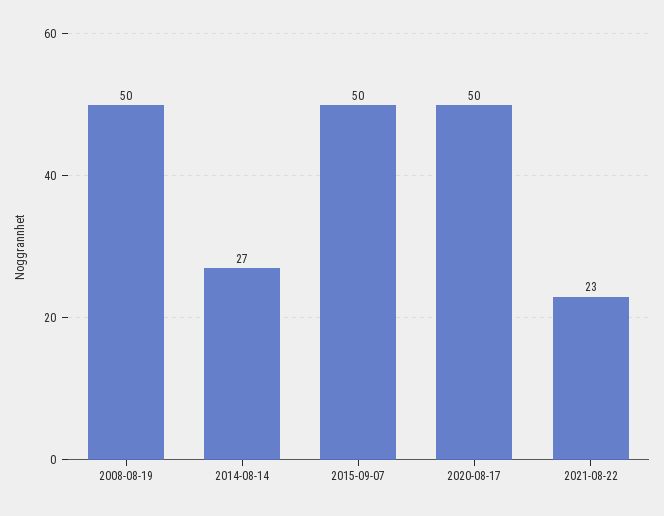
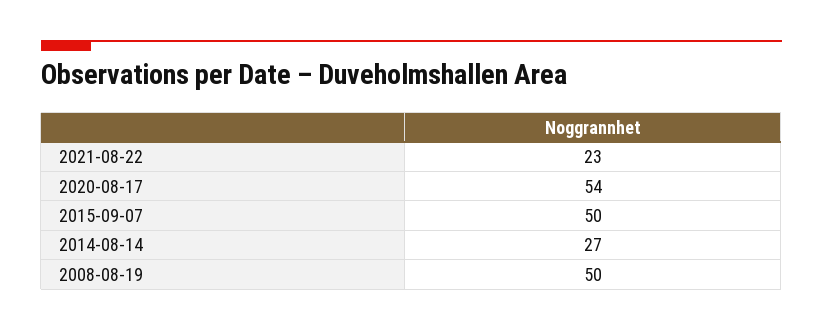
2020-08-17: 50 -> 54

